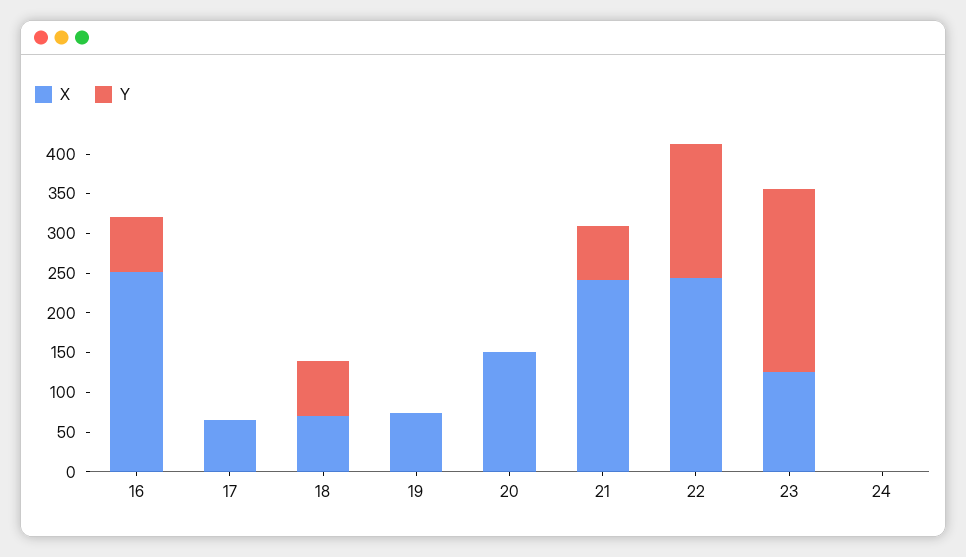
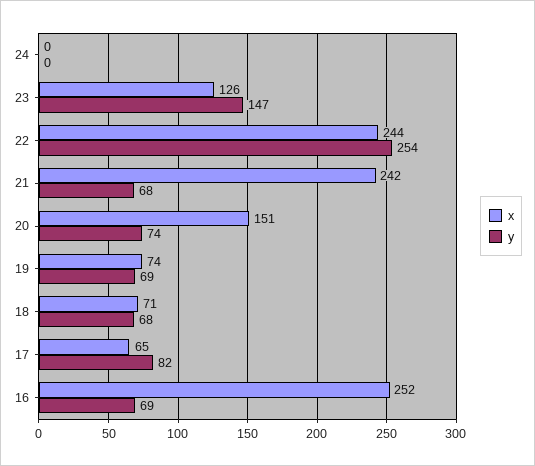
Y, 17: 0 -> 82
Y, 19: 0 -> 69
Y, 20: 0 -> 74
Y, 22: 175 -> 254
Y, 23: 225 -> 147

